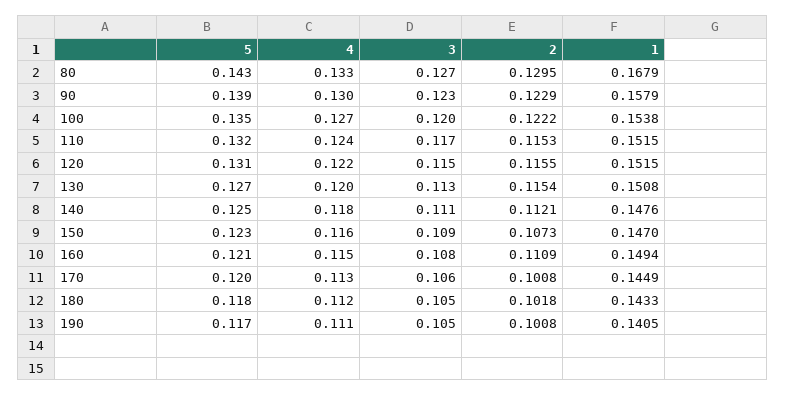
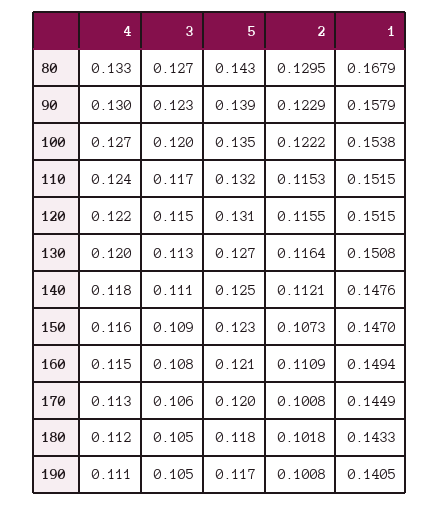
2, 130: 0.1154 -> 0.1164

